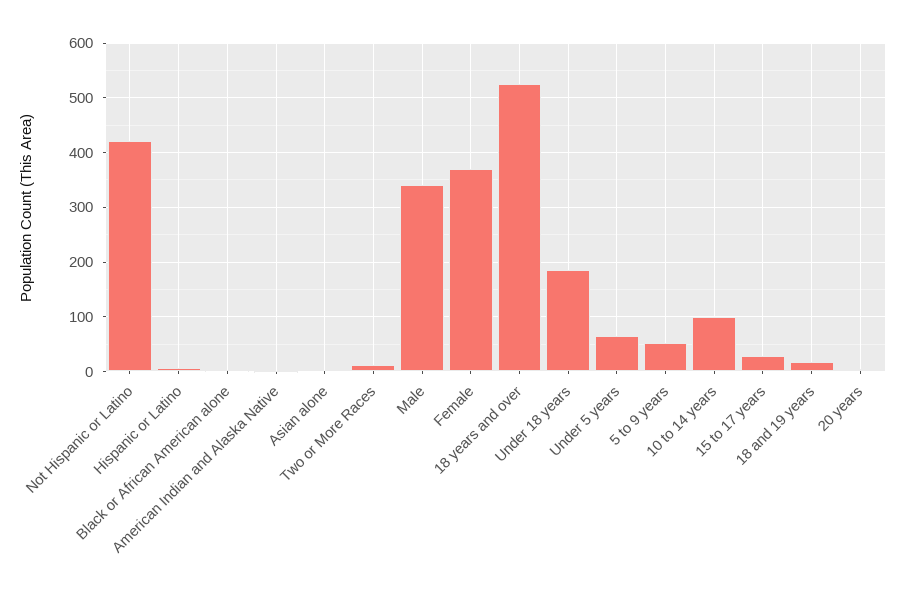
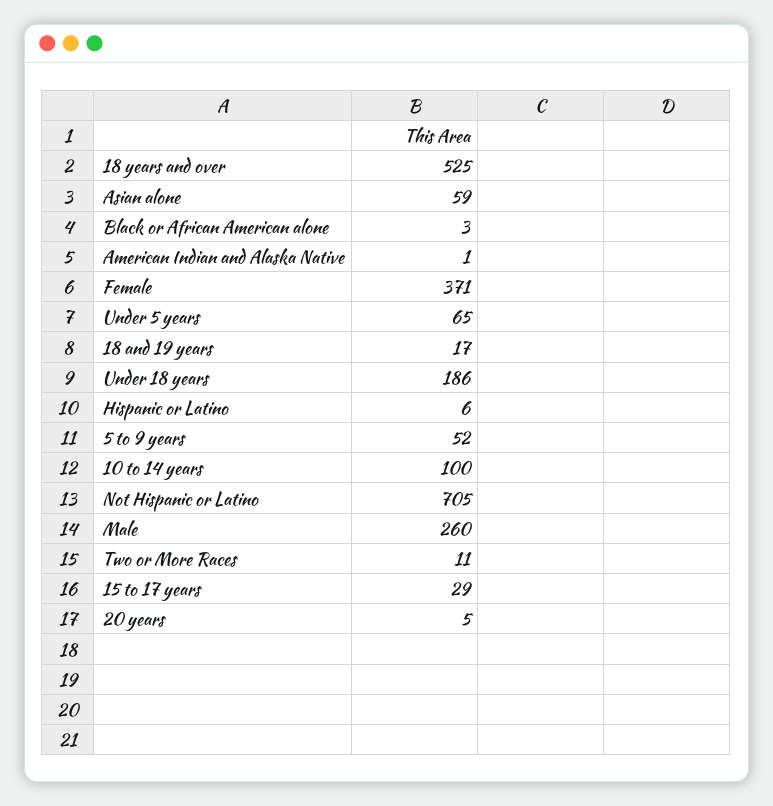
Not Hispanic or Latino: 420 -> 705
Asian alone: 0 -> 59
Male: 340 -> 260

